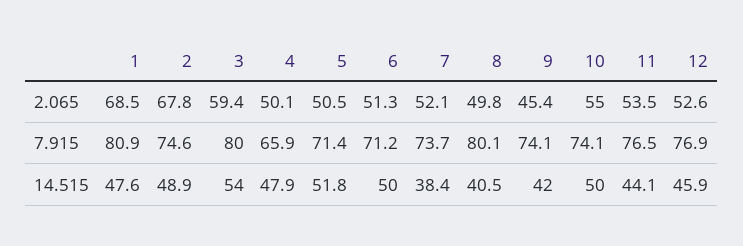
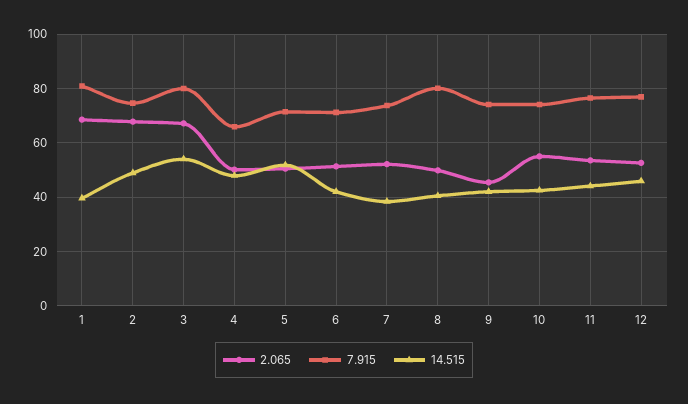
2.065, 3: 59.4 -> 67.5
14.515, 1: 47.6 -> 40
14.515, 6: 50 -> 42.5
14.515, 10: 50 -> 42.5

